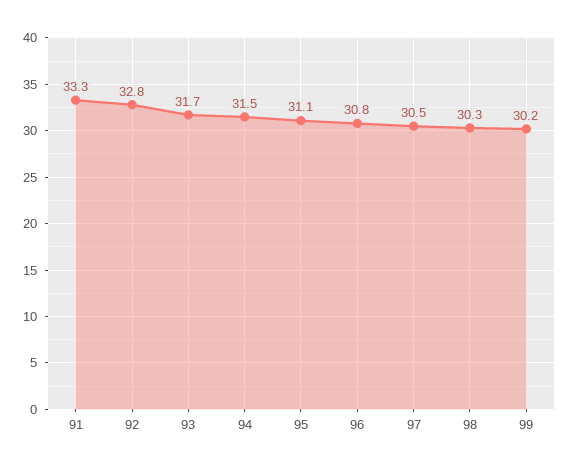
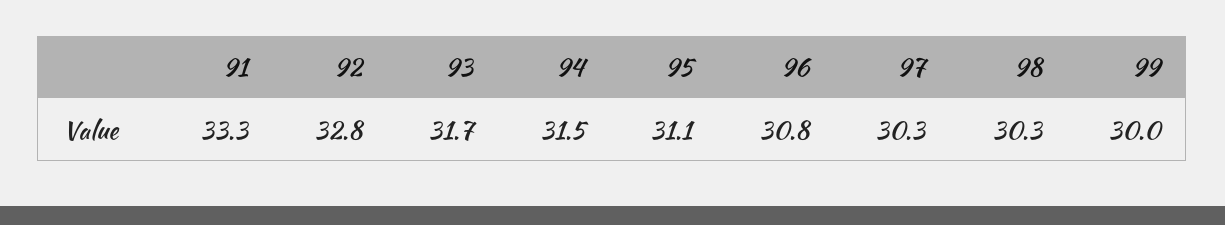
97: 30.5 -> 30.3
99: 30.2 -> 30

